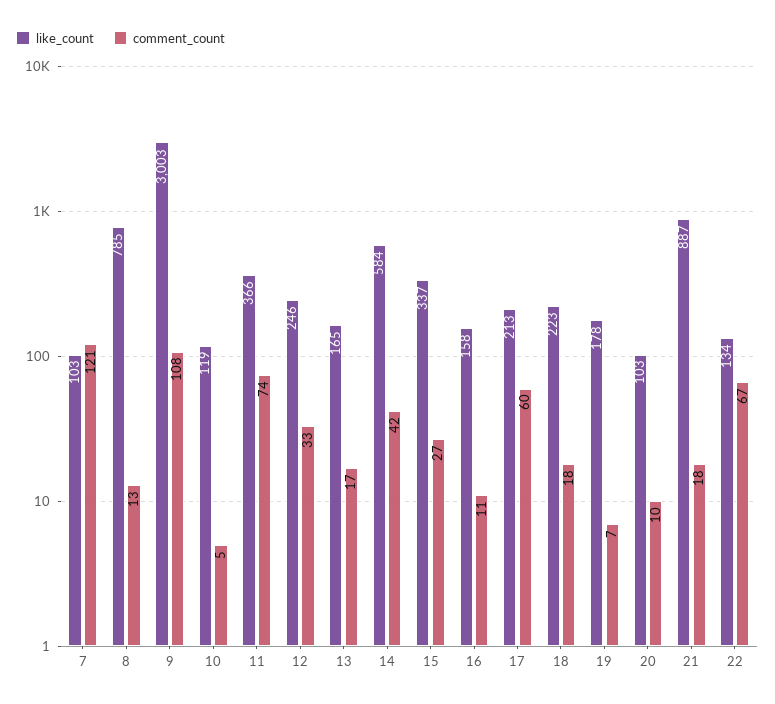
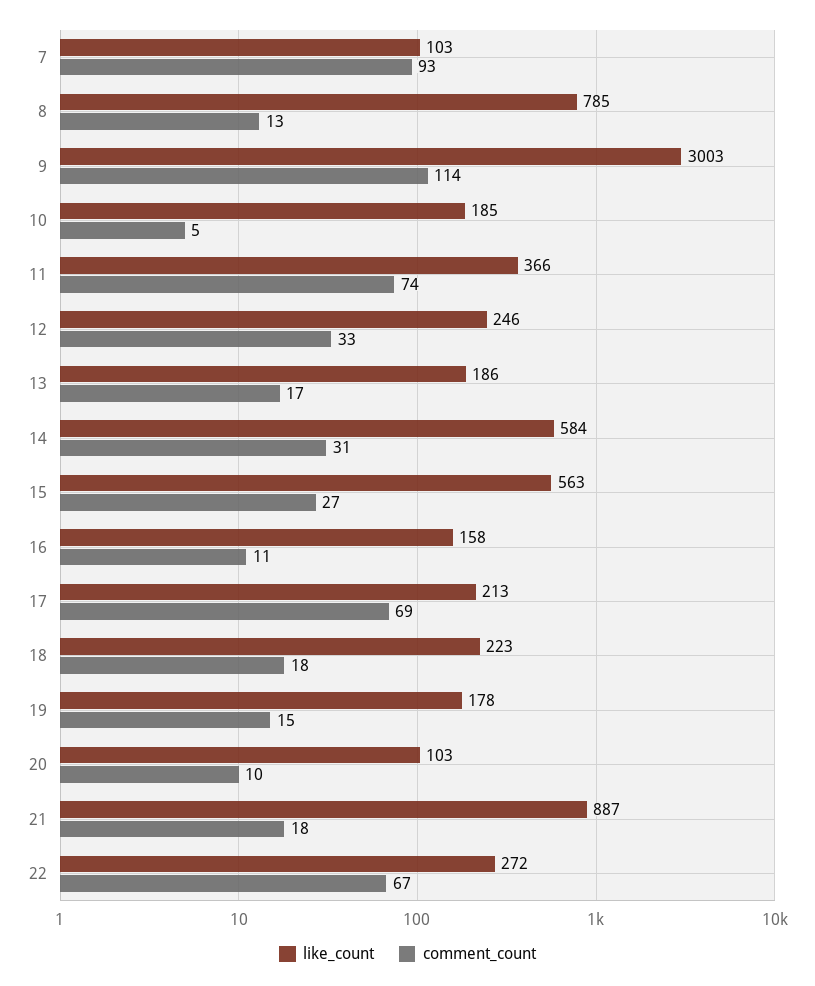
comment_count, 7: 121 -> 93
comment_count, 9: 108 -> 114
like_count, 10: 119 -> 185
like_count, 13: 165 -> 186
comment_count, 14: 42 -> 31
like_count, 15: 337 -> 563
comment_count, 17: 60 -> 69
comment_count, 19: 7 -> 15
like_count, 22: 134 -> 272

